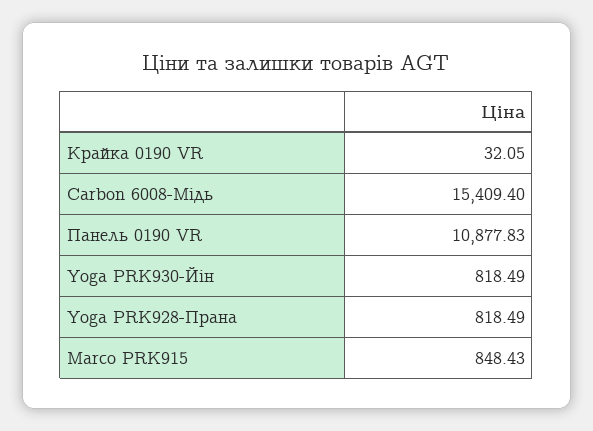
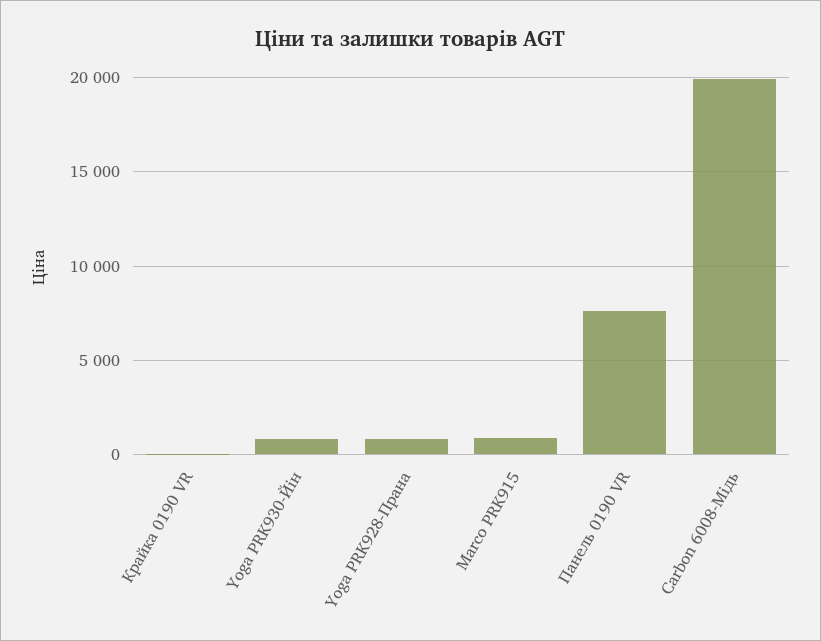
Carbon 6008-Мідь: 15409.4 -> 20000
Панель 0190 VR: 10877.83 -> 7500

